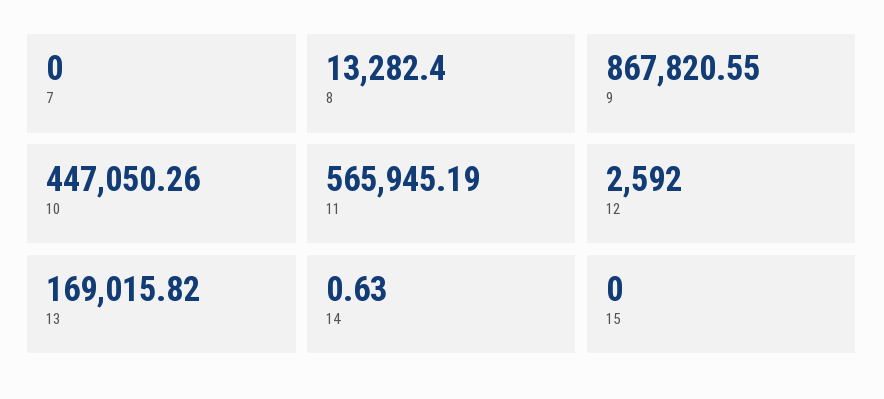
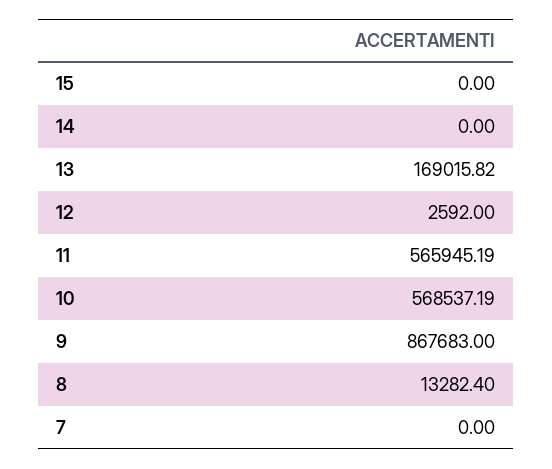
9: 867820.55 -> 867683
10: 447050.26 -> 568537.19
14: 0.63 -> 0

